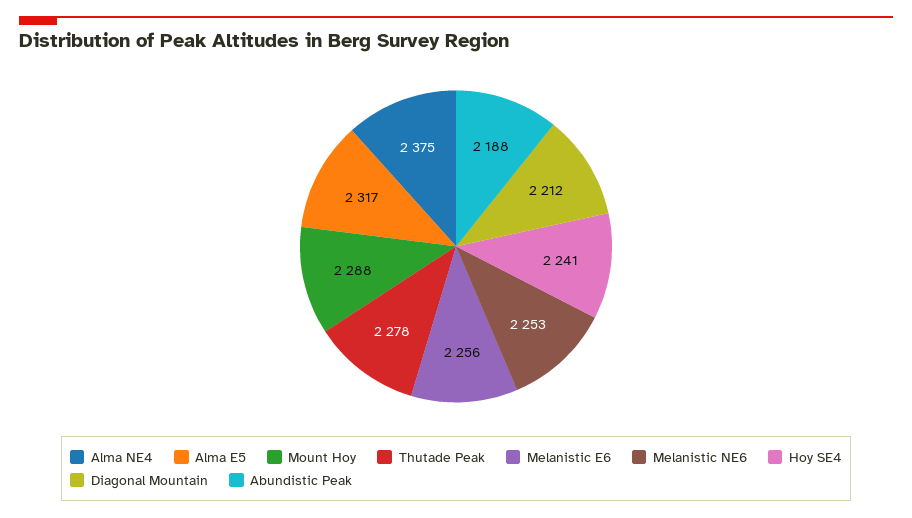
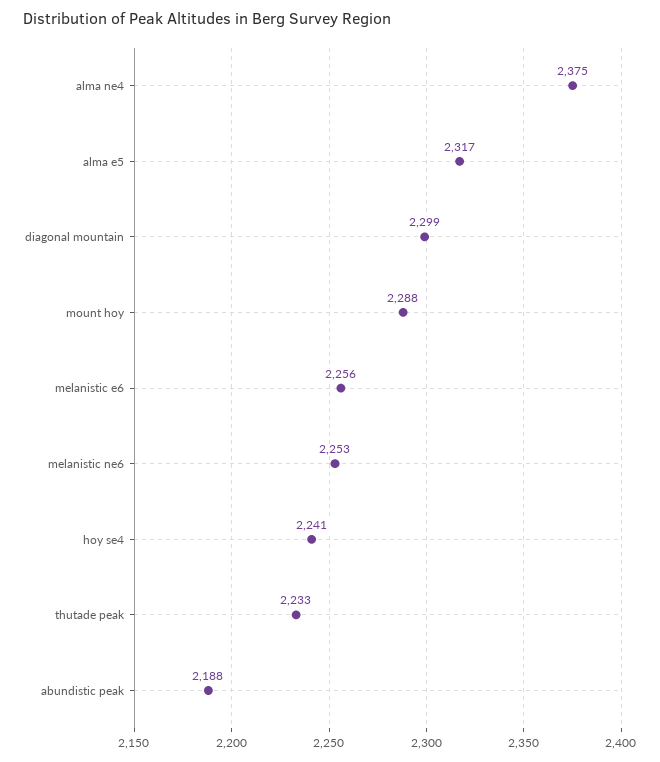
Thutade Peak: 2278 -> 2233
Diagonal Mountain: 2212 -> 2299

